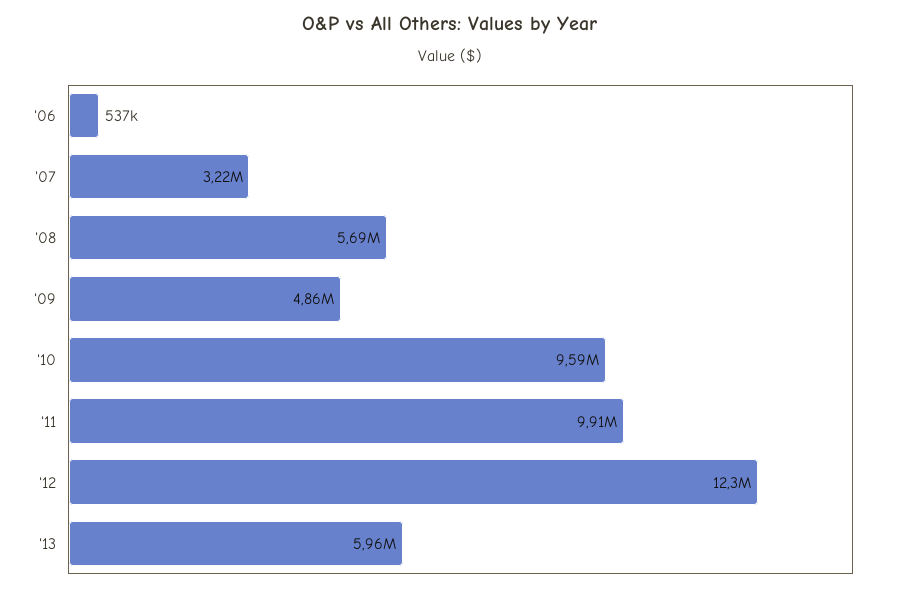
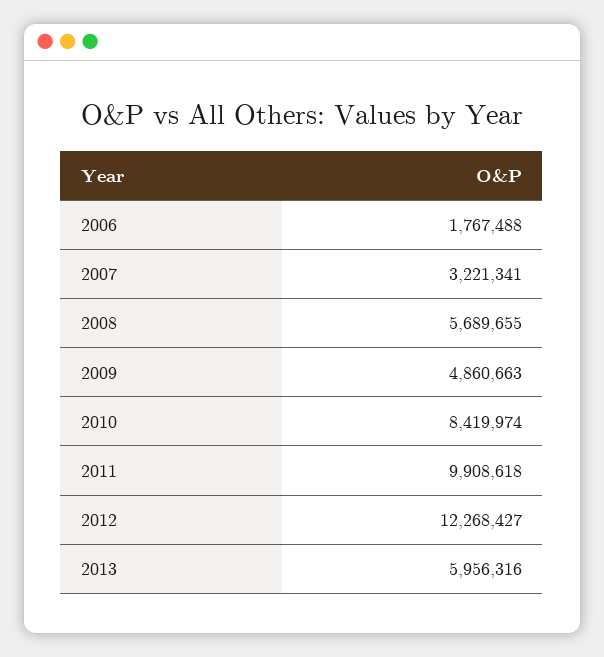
'06: 537000 -> 1767488
'10: 9590000 -> 8419974

